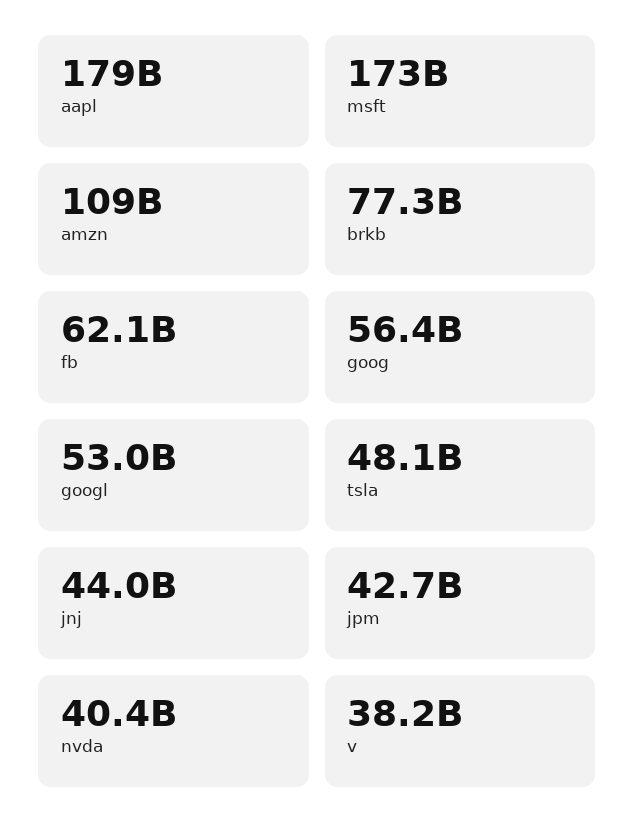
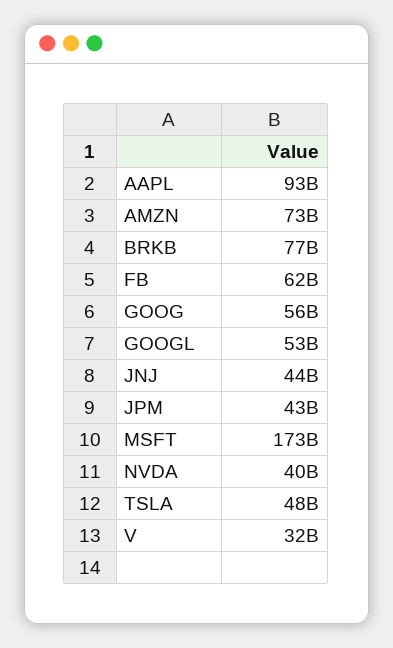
aapl: 179000000000 -> 93000000000
amzn: 109000000000 -> 73000000000
v: 38200000000 -> 32000000000

